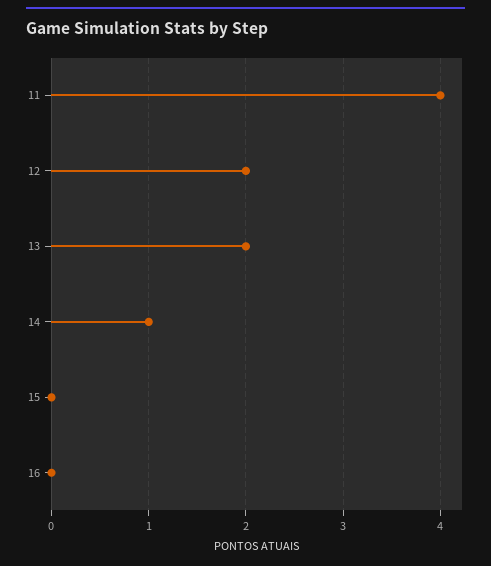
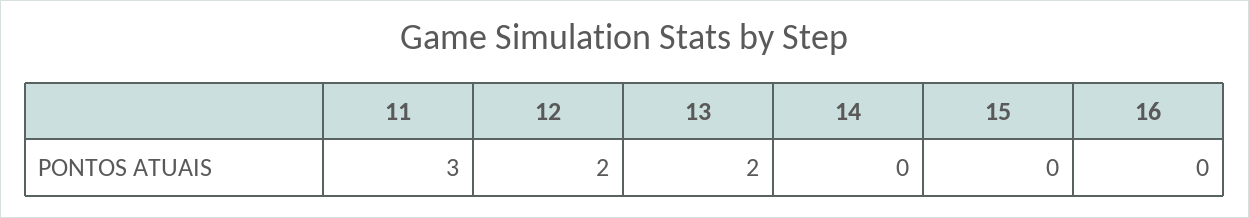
11: 4 -> 3
14: 1 -> 0

